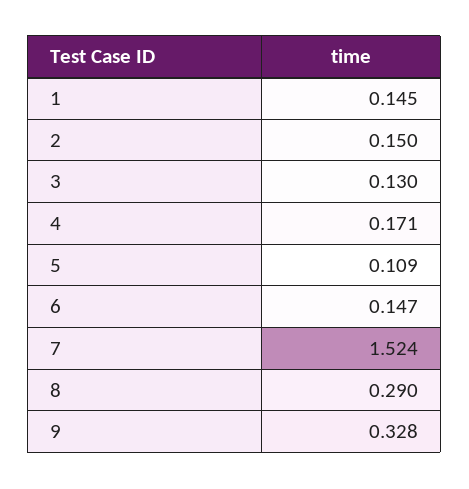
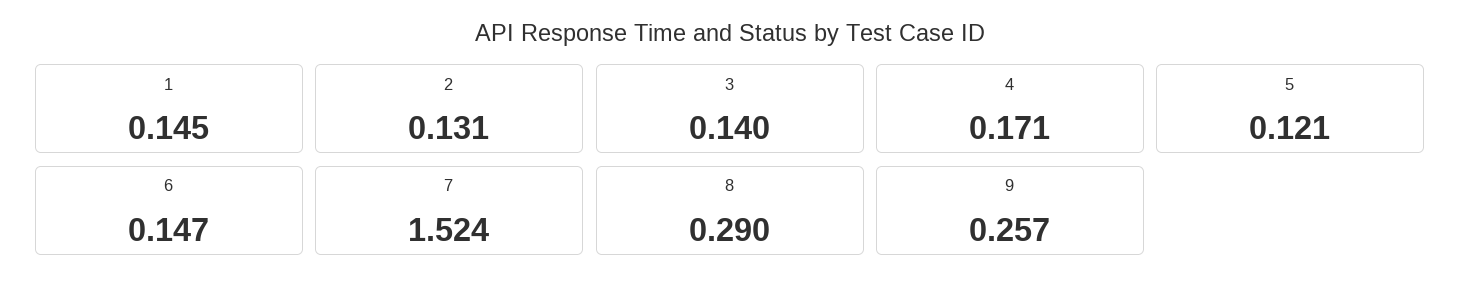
2: 0.15 -> 0.131
3: 0.13 -> 0.14
5: 0.109 -> 0.121
9: 0.328 -> 0.257

